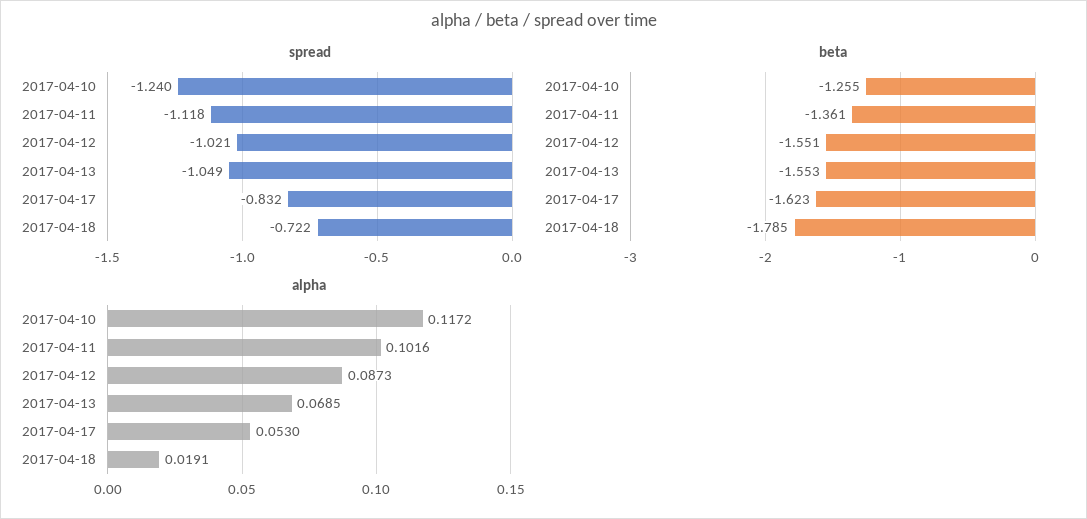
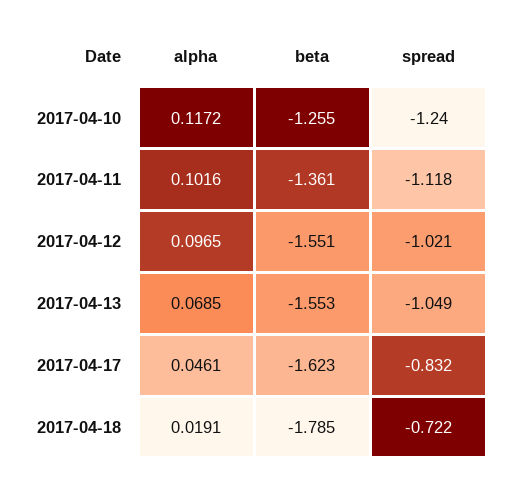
alpha, 2017-04-12: 0.0873 -> 0.0965
alpha, 2017-04-17: 0.053 -> 0.0461

